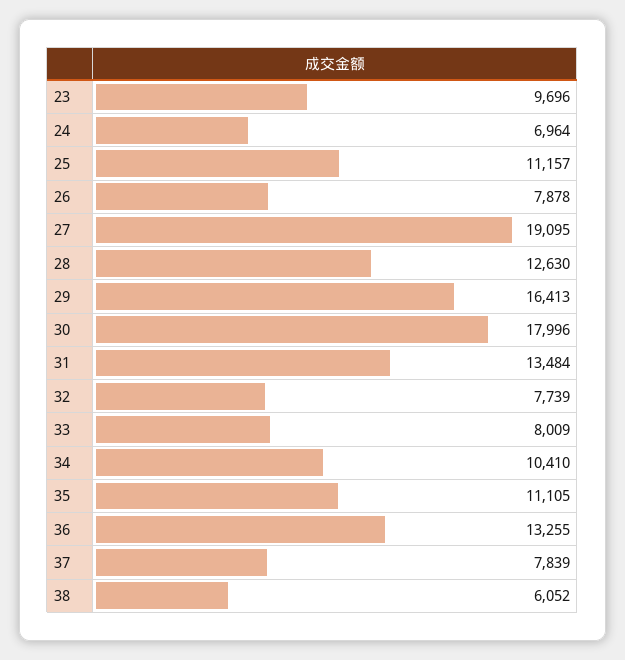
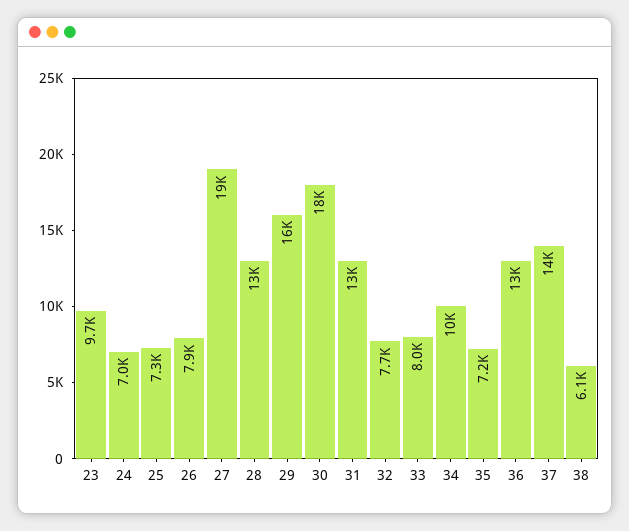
25: 11157 -> 7300
35: 11105 -> 7200
37: 7839 -> 14000

